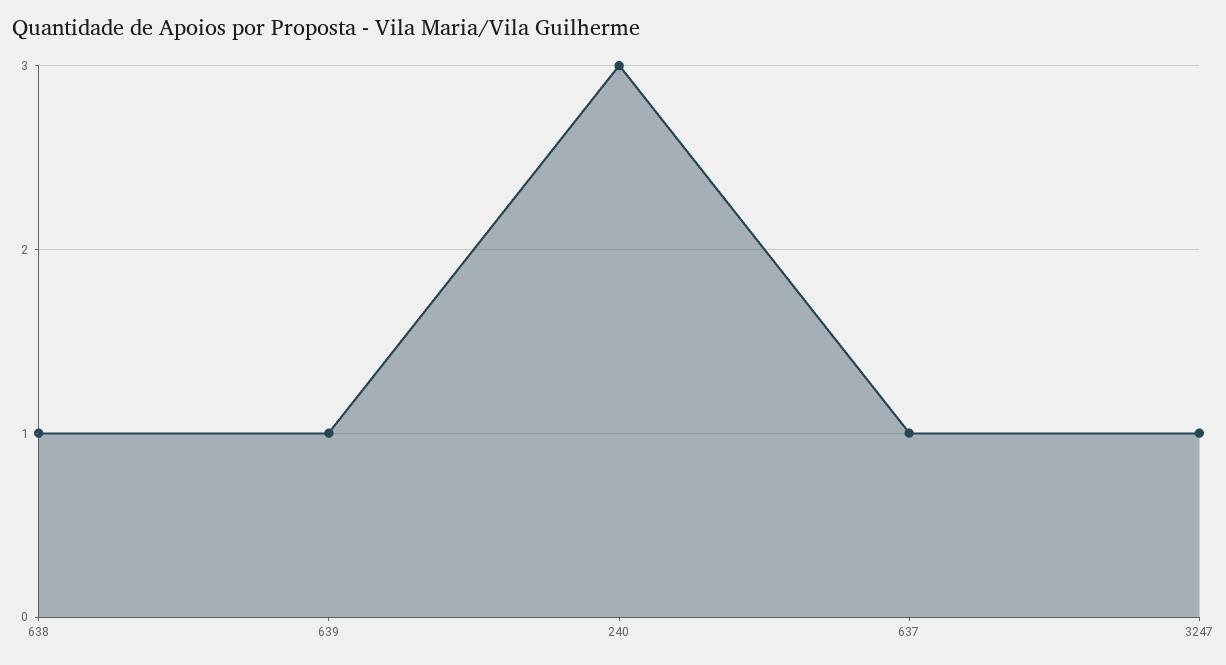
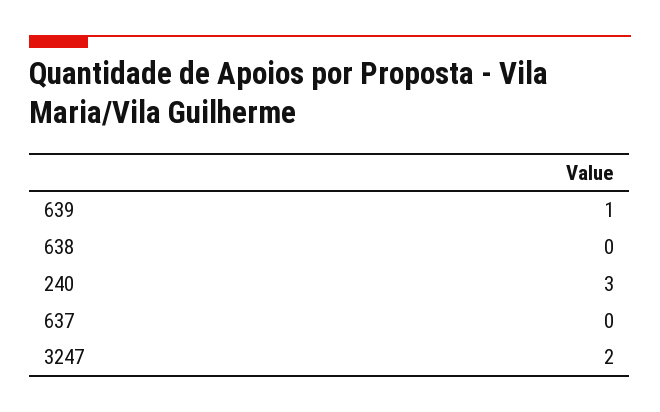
638: 1 -> 0
637: 1 -> 0
3247: 1 -> 2

